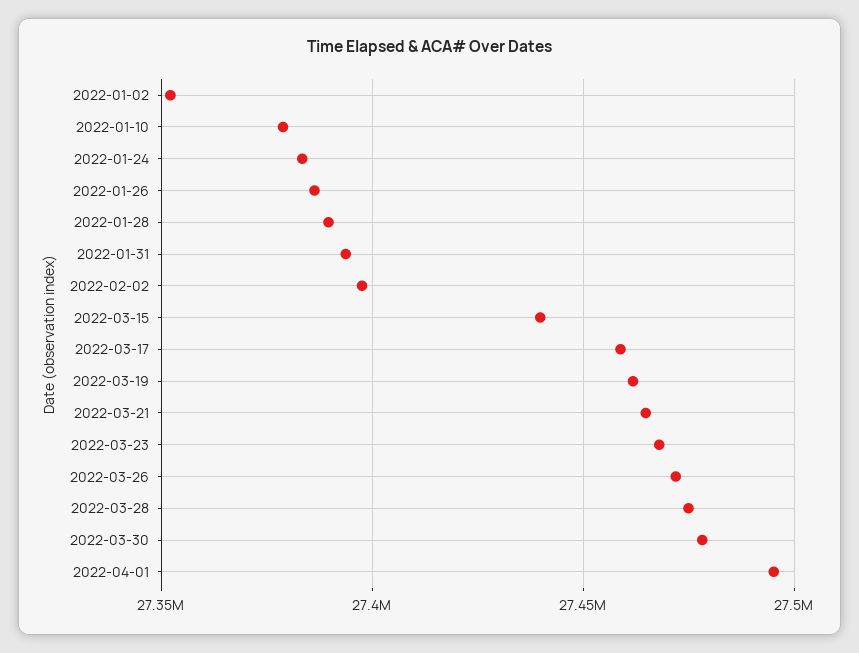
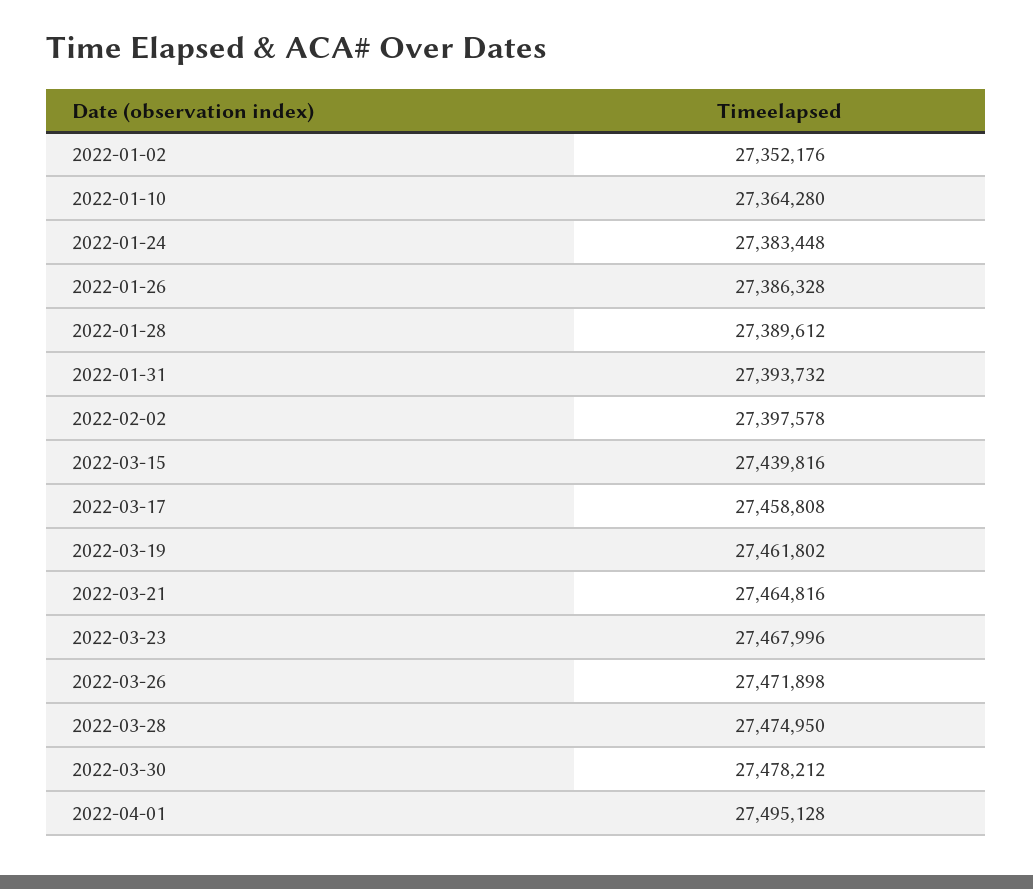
2022-01-10: 27380000 -> 27364280

